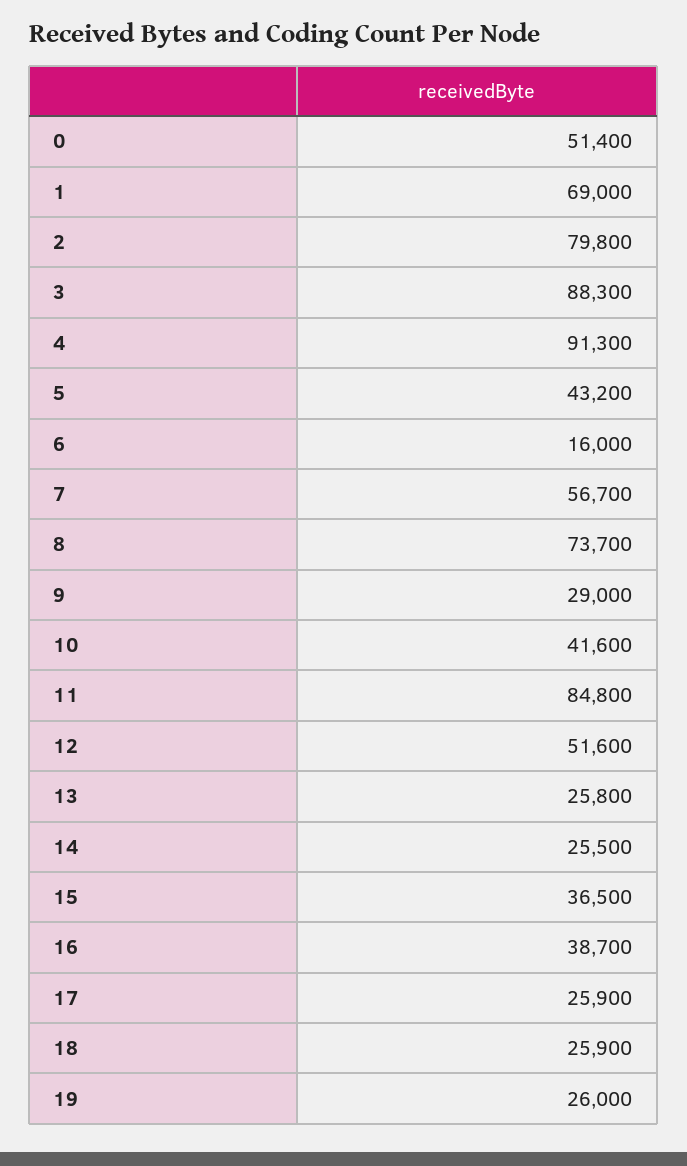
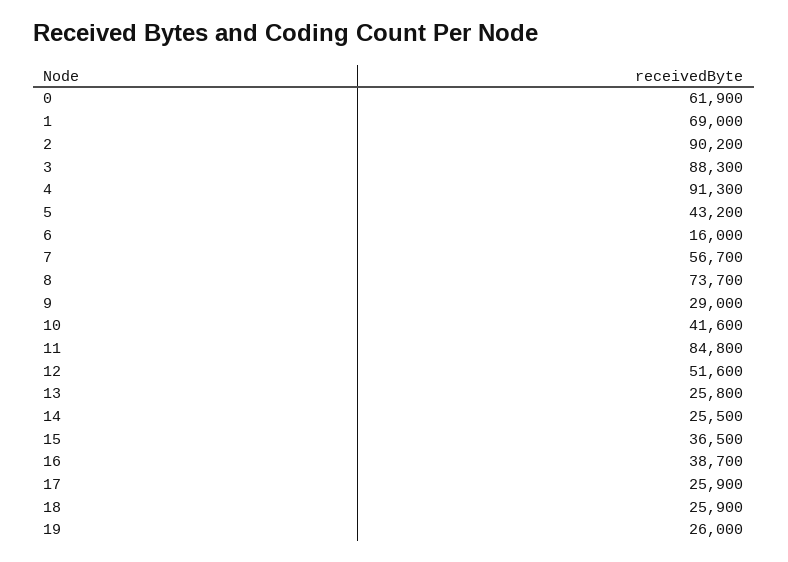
0: 51400 -> 61900
2: 79800 -> 90200

